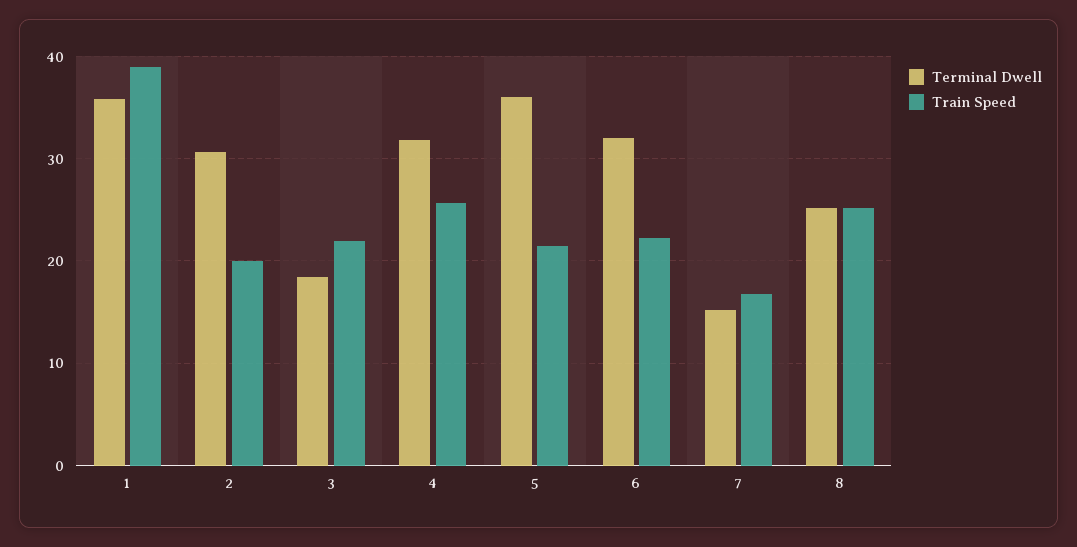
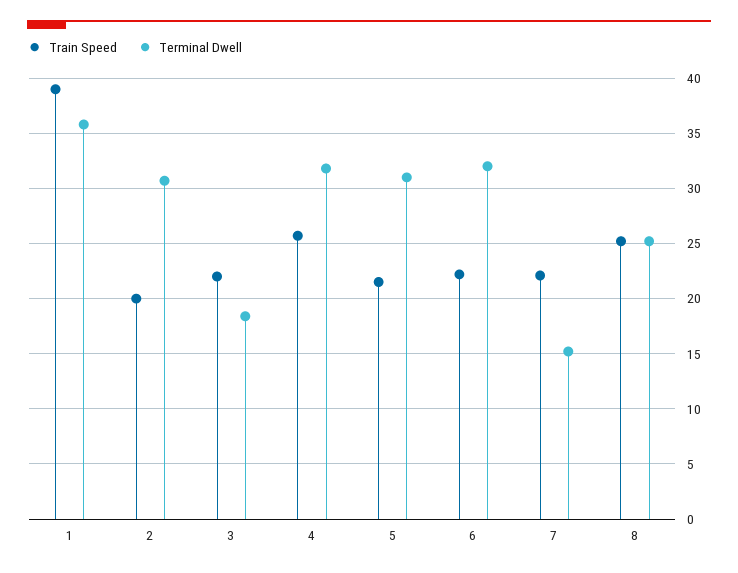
Terminal Dwell, 5: 36 -> 31
Train Speed, 7: 17 -> 22

